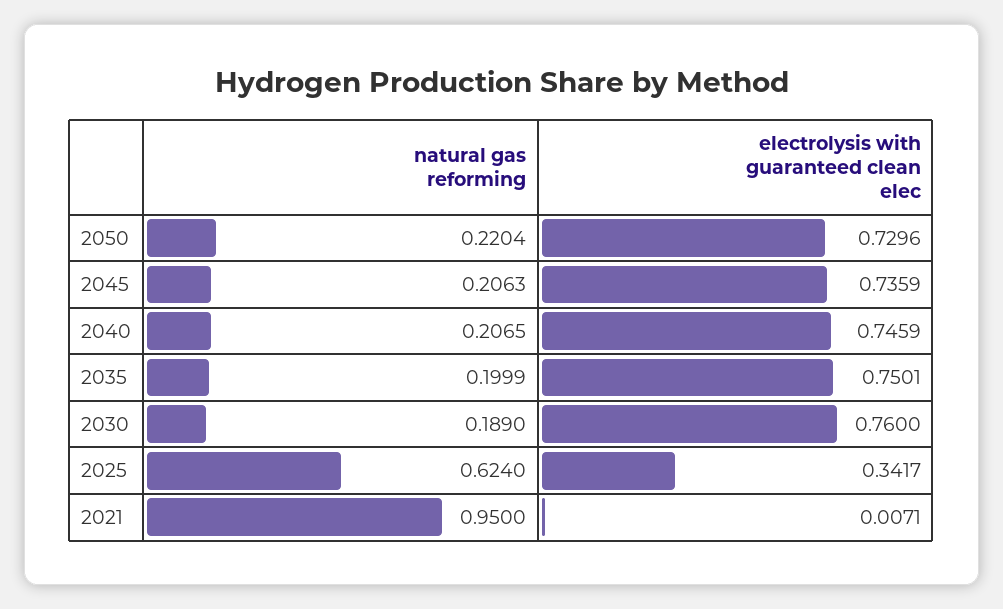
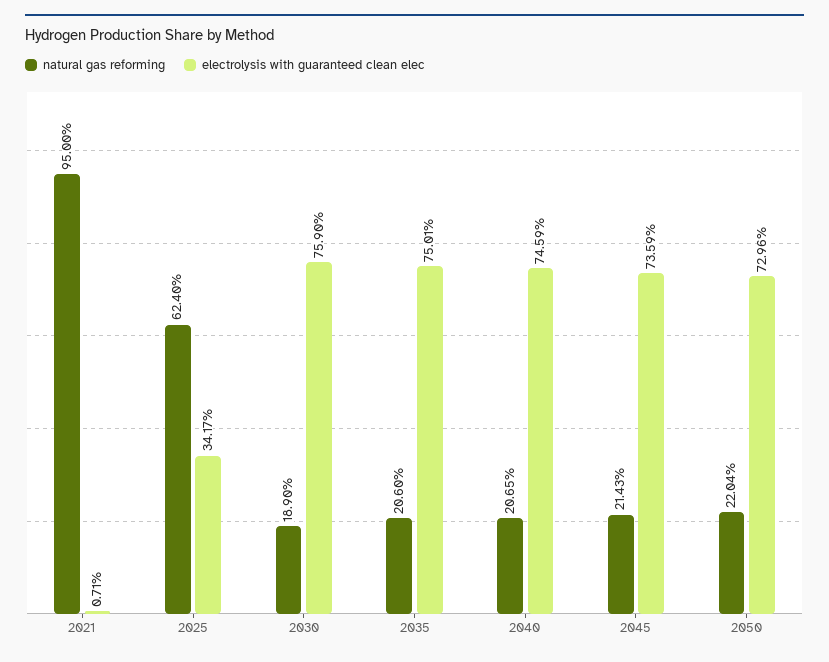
natural gas reforming, 2045: 0.2063 -> 0.2143
natural gas reforming, 2035: 0.1999 -> 0.206
electrolysis with guaranteed clean elec, 2030: 0.76 -> 0.759

